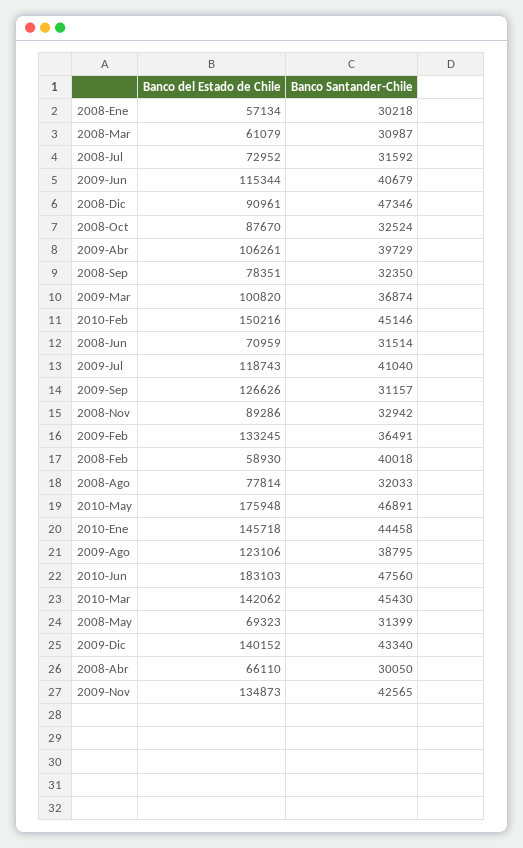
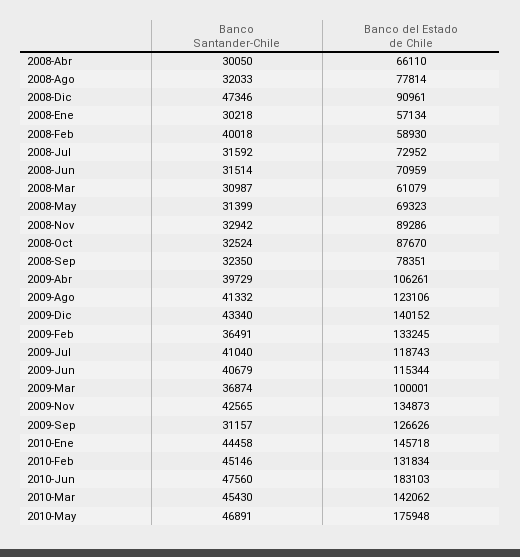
Banco del Estado de Chile, 2009-Mar: 100820 -> 100001
Banco del Estado de Chile, 2010-Feb: 150216 -> 131834
Banco Santander-Chile, 2009-Ago: 38795 -> 41332

